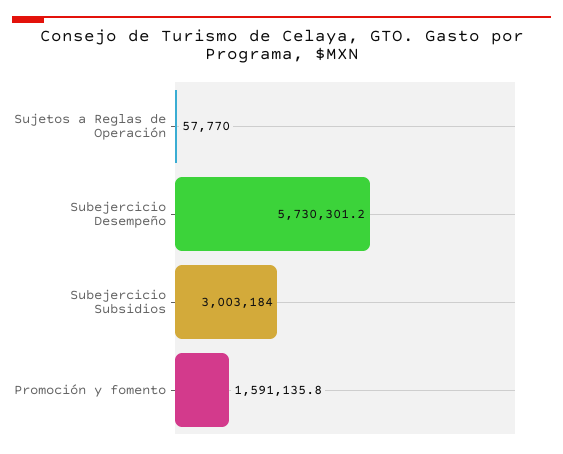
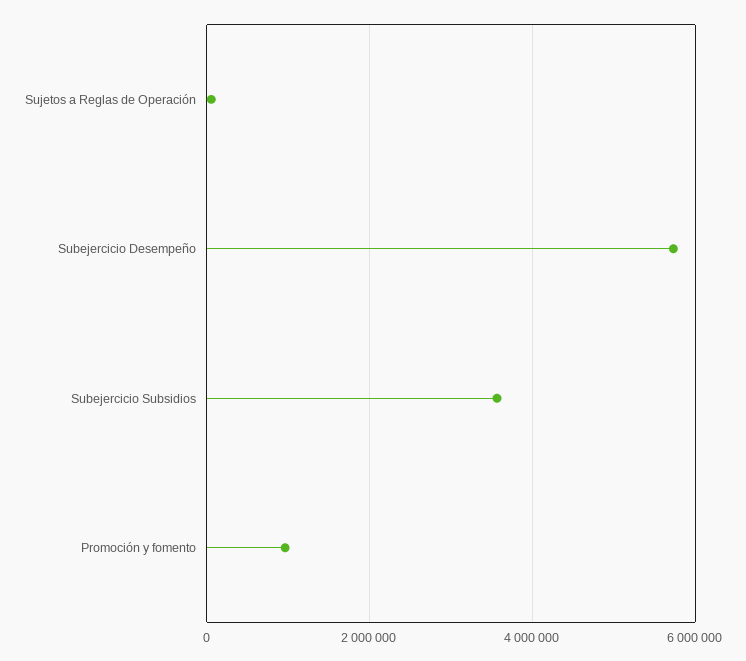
Subejercicio Subsidios: 3003184 -> 3600000
Promoción y fomento: 1591135.8 -> 1000000

